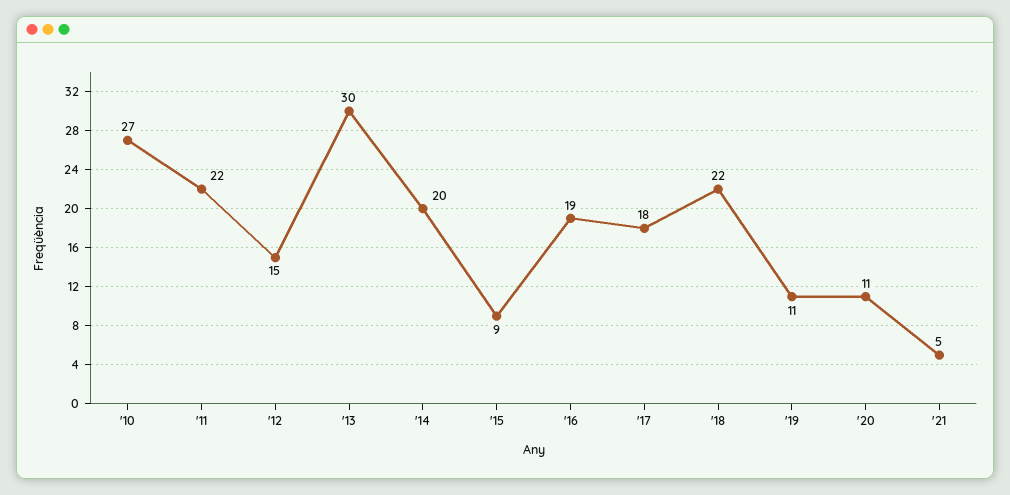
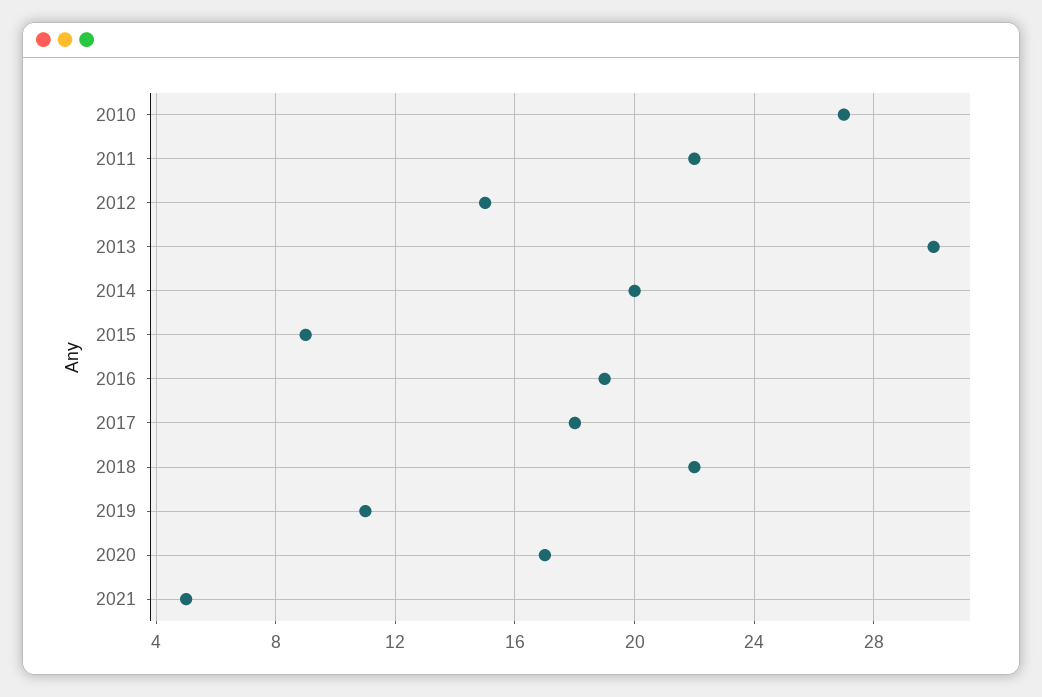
'20: 11 -> 17

